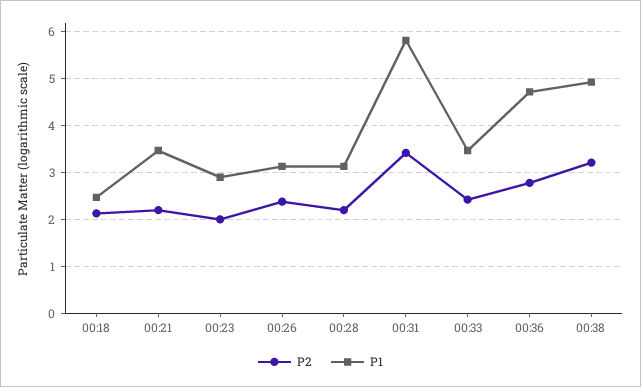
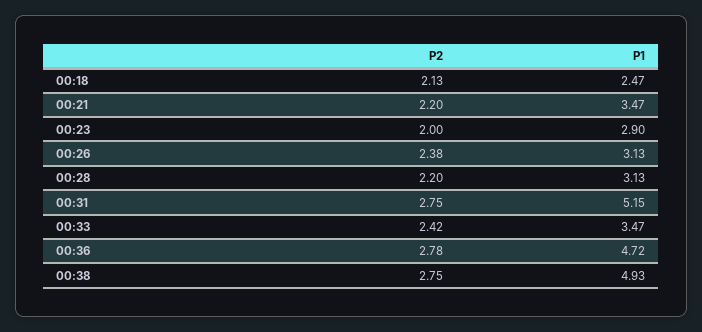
P2, 00:31: 3.4 -> 2.75
P1, 00:31: 5.8 -> 5.15
P2, 00:38: 3.2 -> 2.75

